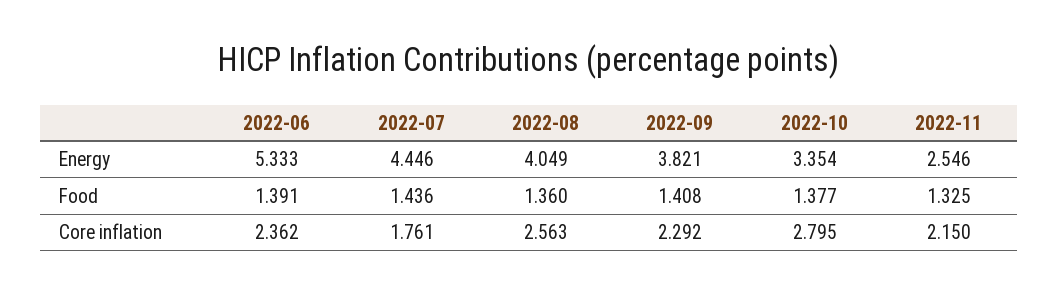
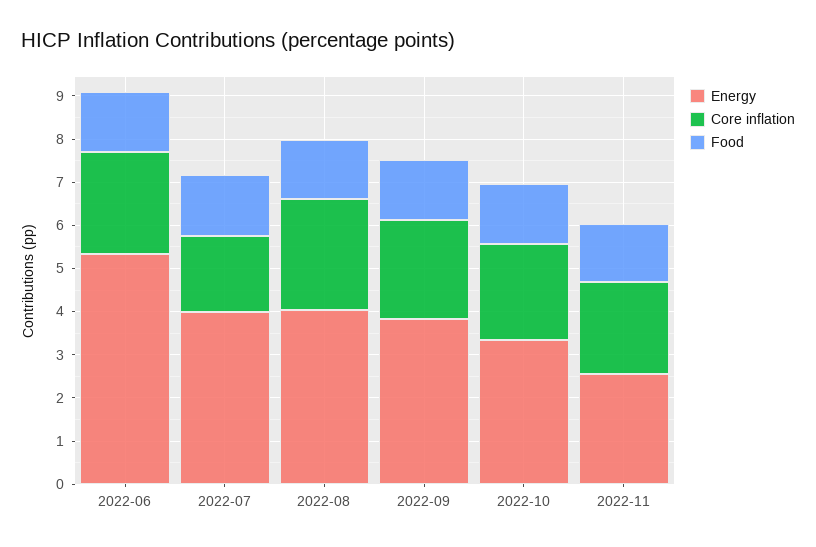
Energy, 2022-07: 4.446 -> 4
Core inflation, 2022-10: 2.795 -> 2.2

